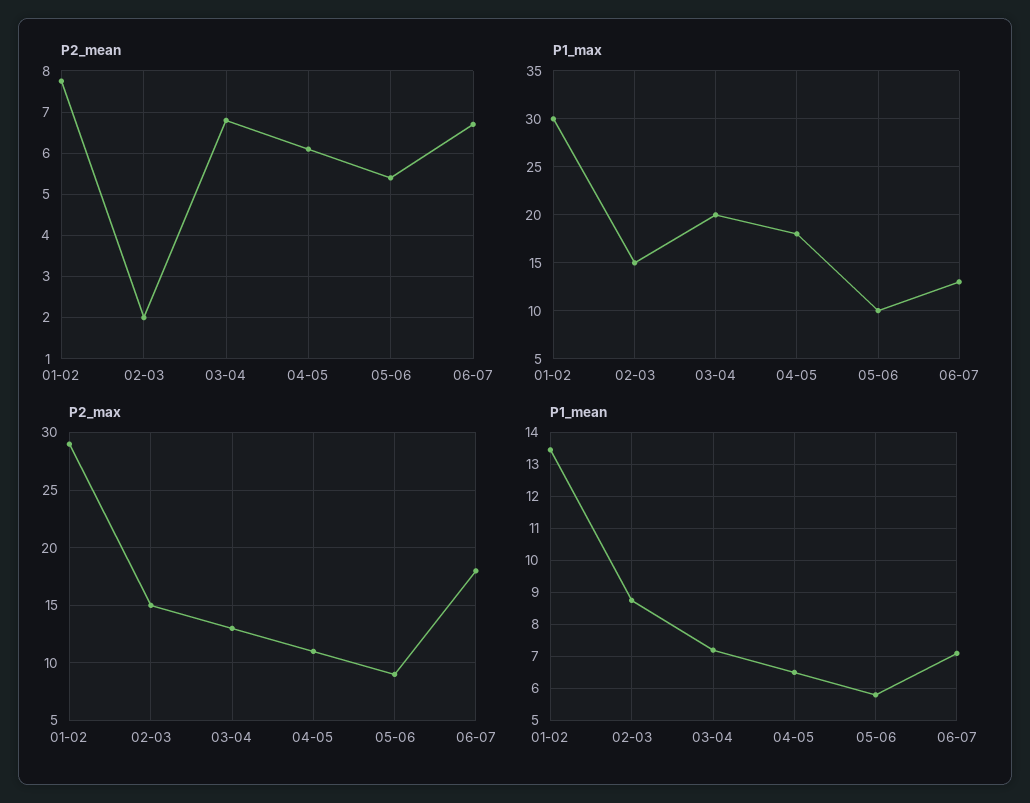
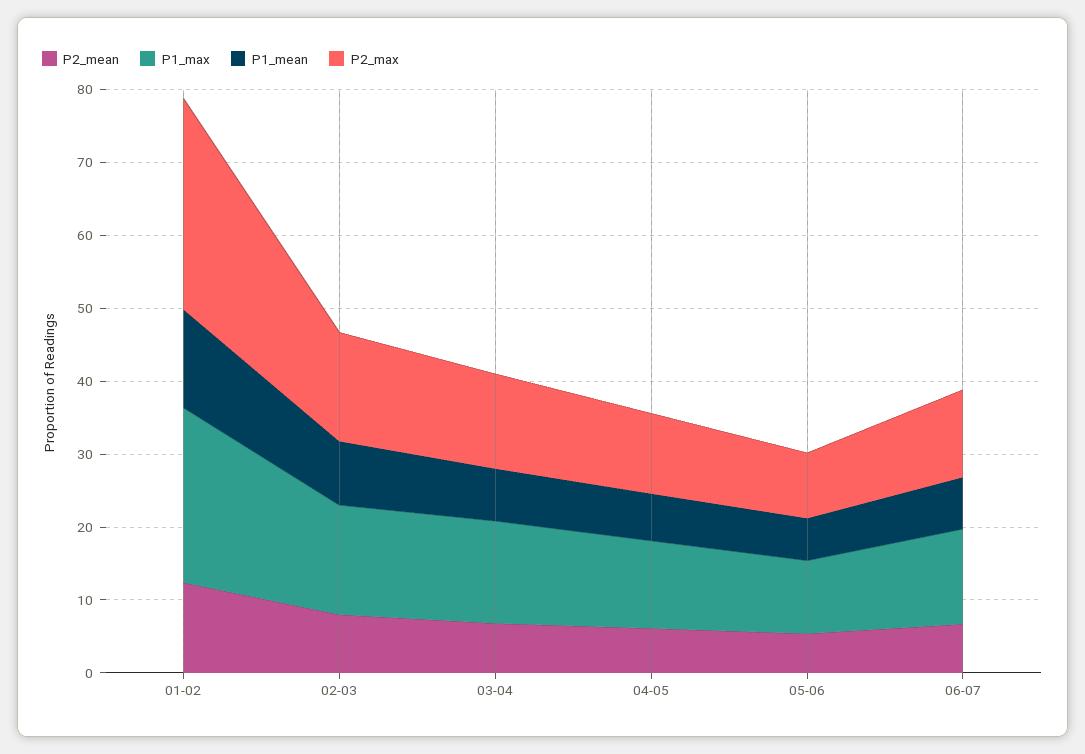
P2_mean, 01-02: 7.8 -> 12
P2_mean, 02-03: 2 -> 8
P1_max, 01-02: 30 -> 24
P1_max, 03-04: 20 -> 14
P1_max, 04-05: 18 -> 12
P2_max, 06-07: 18 -> 12

